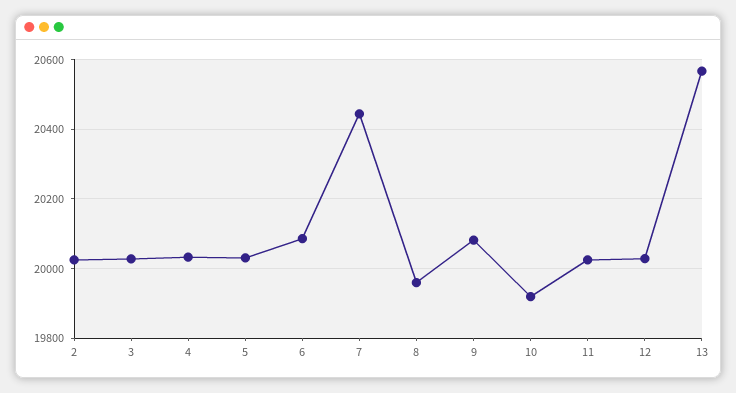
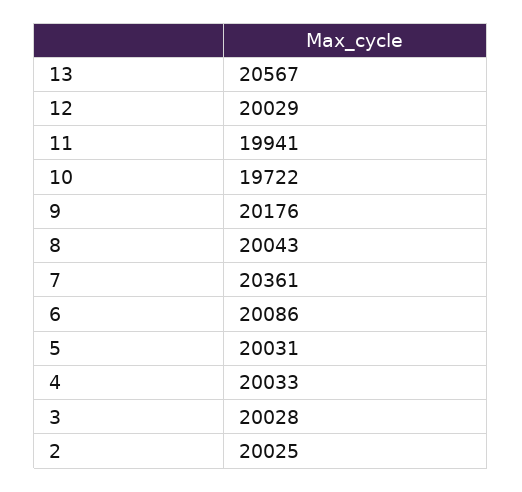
7: 20440 -> 20361
8: 19960 -> 20043
9: 20080 -> 20176
10: 19920 -> 19722
11: 20020 -> 19941

